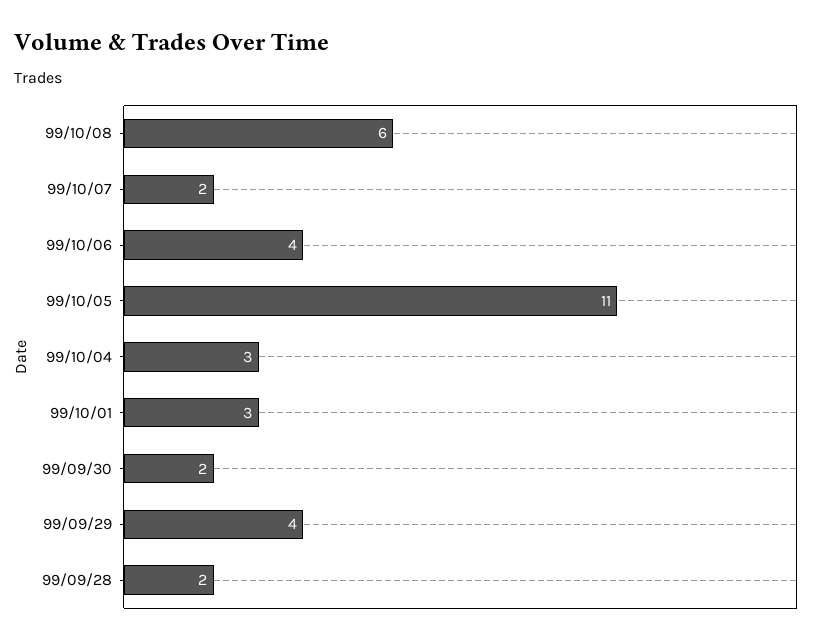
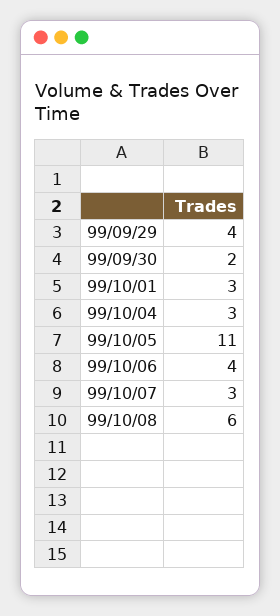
99/10/07: 2 -> 3
99/09/28: 2 -> none

